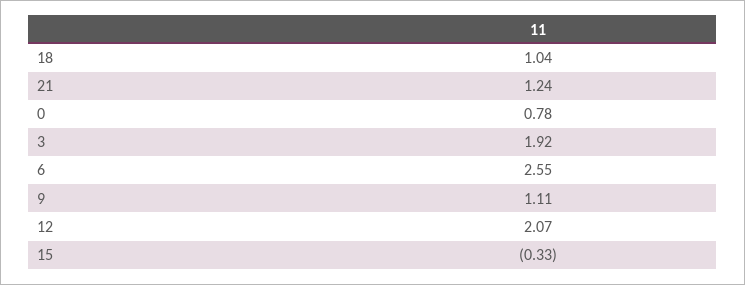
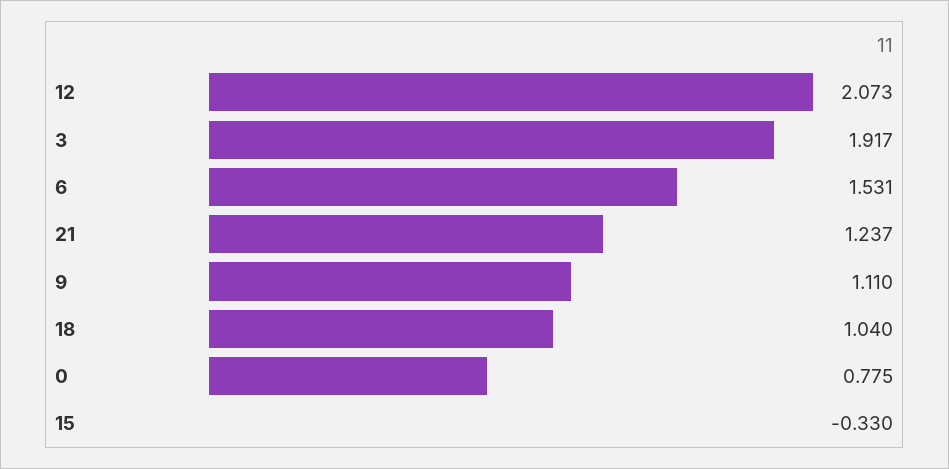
6: 2.55 -> 1.531

